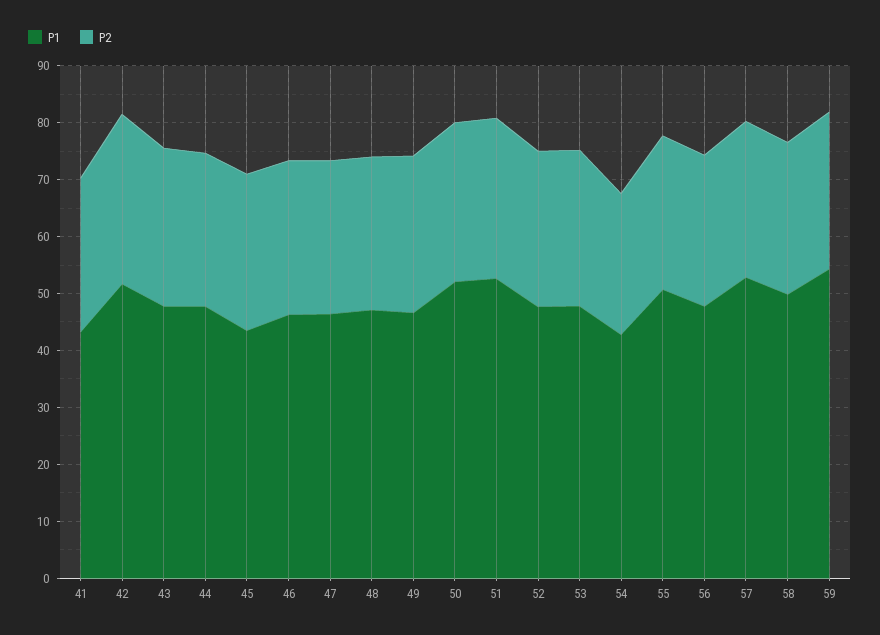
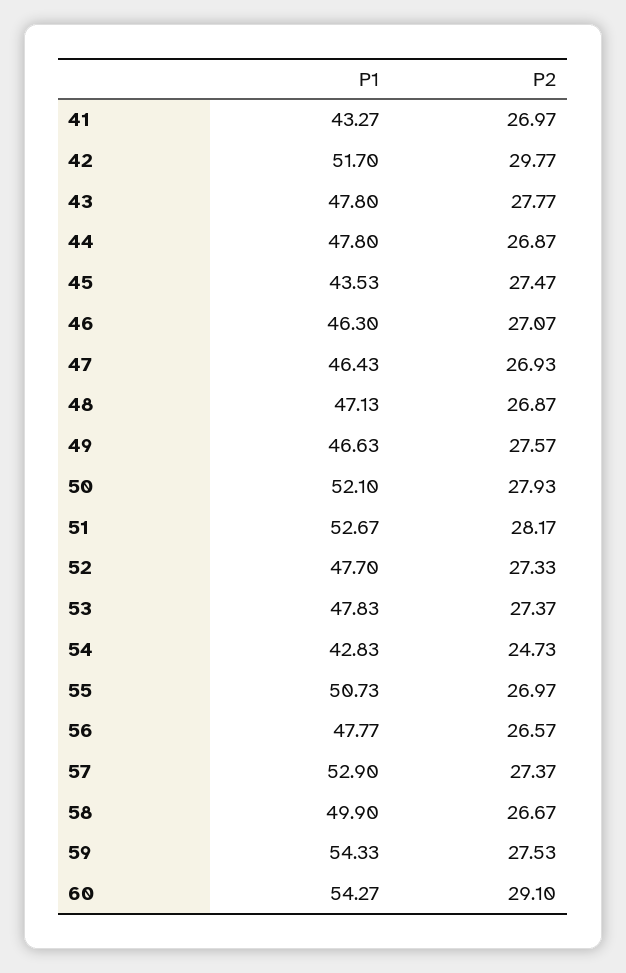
P1, 60: none -> 54.27
P2, 60: none -> 29.1

